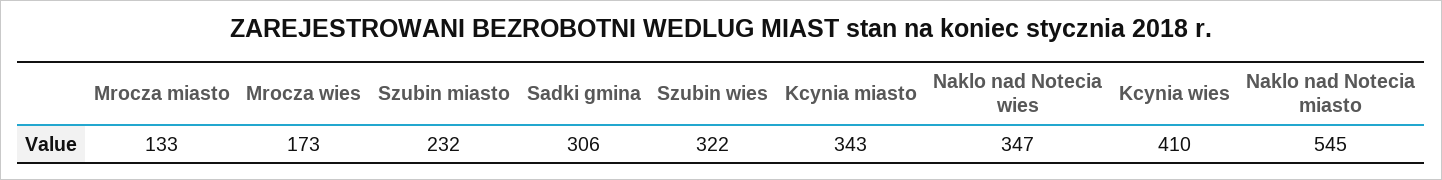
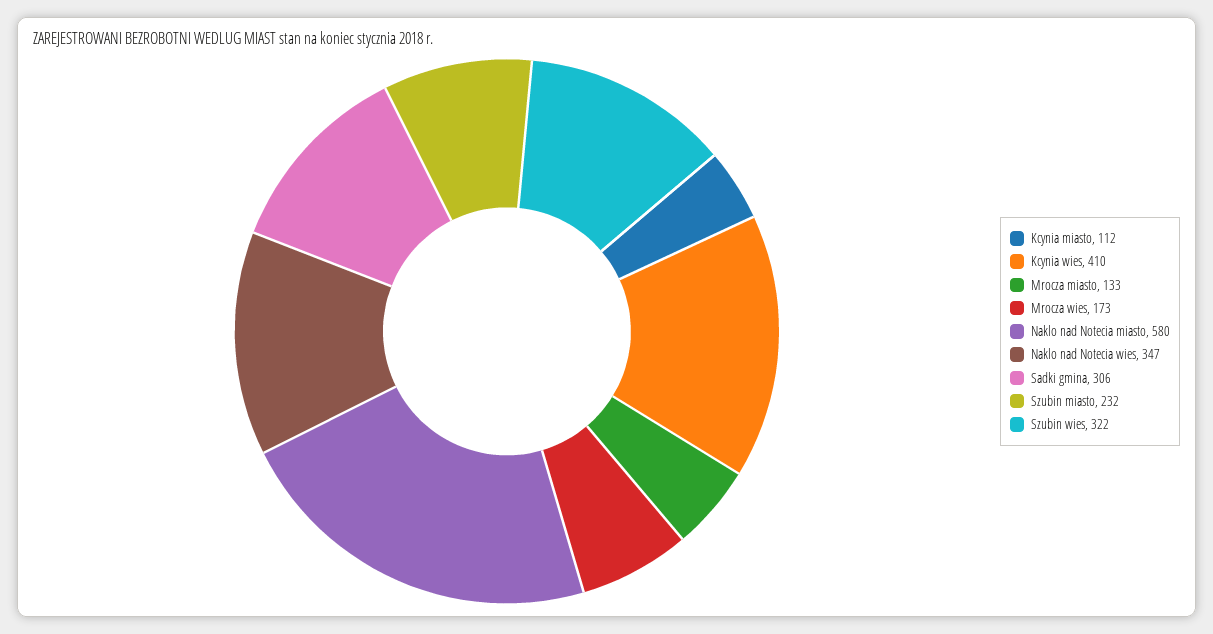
Kcynia miasto: 343 -> 112
Naklo nad Notecia miasto: 545 -> 580

